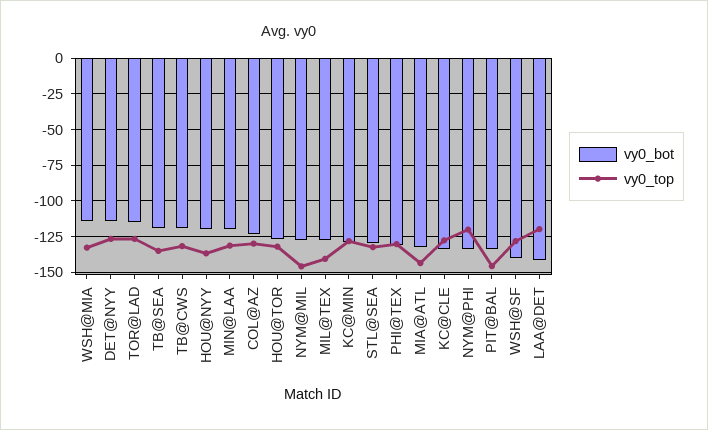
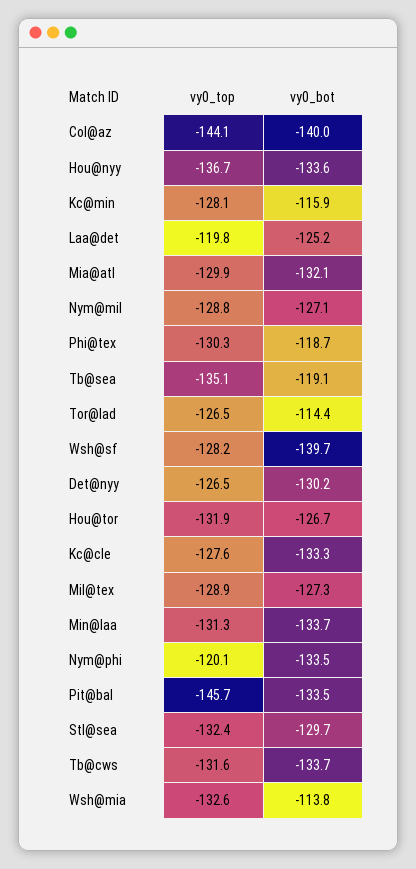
vy0_bot, DET@NYY: -115 -> -130.2
vy0_bot, TB@CWS: -120 -> -133.7
vy0_bot, HOU@NYY: -120 -> -133.6
vy0_bot, MIN@LAA: -120 -> -133.7
vy0_bot, COL@AZ: -125 -> -140
vy0_top, COL@AZ: -130 -> -144.1
vy0_top, NYM@MIL: -145 -> -128.8
vy0_top, MIL@TEX: -140 -> -128.9
vy0_bot, KC@MIN: -130 -> -115.9
vy0_bot, PHI@TEX: -130 -> -118.7
vy0_top, MIA@ATL: -145 -> -129.9
vy0_bot, LAA@DET: -140 -> -125.2

